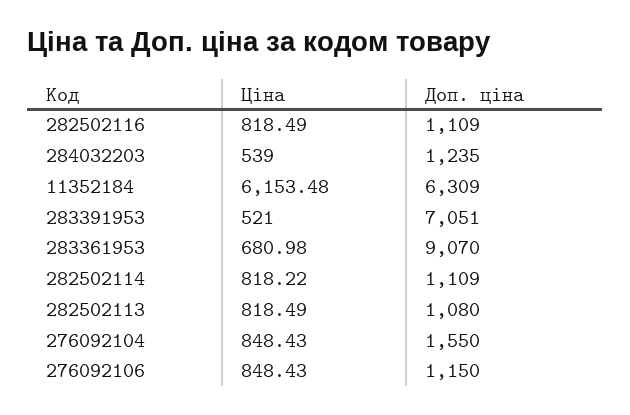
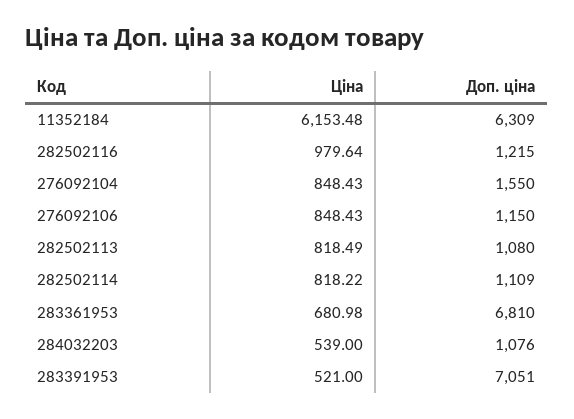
Ціна, 282502116: 818.49 -> 979.64
Доп. ціна, 282502116: 1109 -> 1215
Доп. ціна, 284032203: 1235 -> 1076
Доп. ціна, 283361953: 9070 -> 6810

